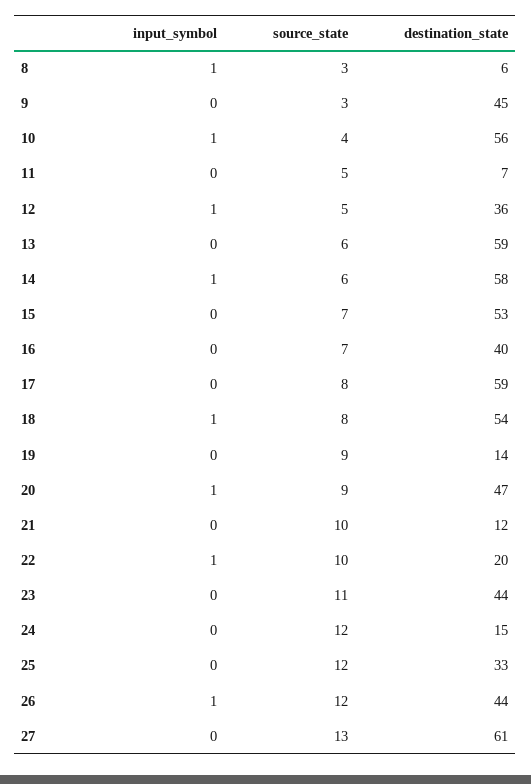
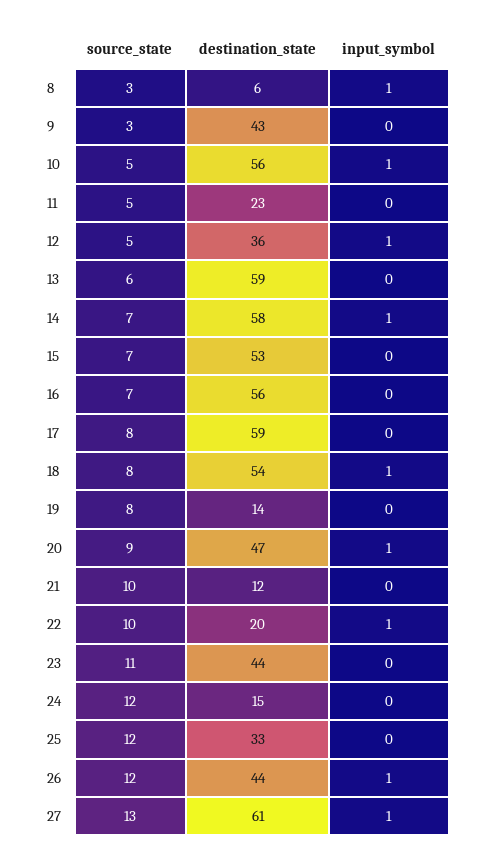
destination_state, 9: 45 -> 43
source_state, 10: 4 -> 5
destination_state, 11: 7 -> 23
source_state, 14: 6 -> 7
destination_state, 16: 40 -> 56
source_state, 19: 9 -> 8
input_symbol, 27: 0 -> 1

